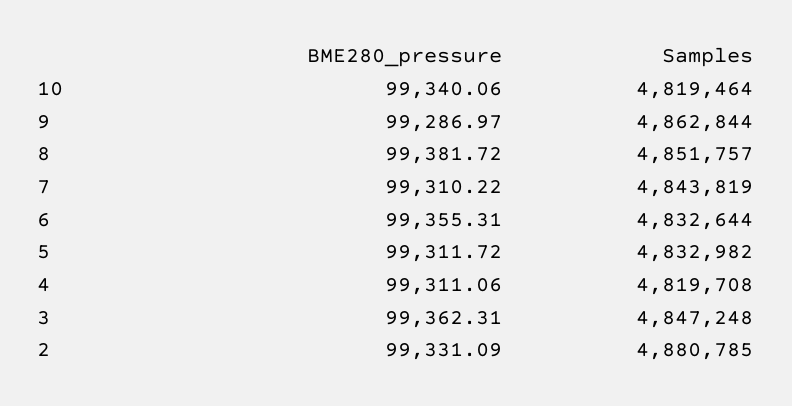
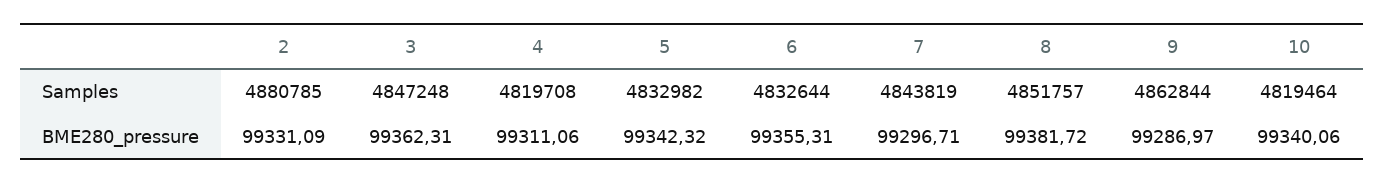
BME280_pressure, 7: 99310.22 -> 99296.71
BME280_pressure, 5: 99311.72 -> 99342.32

